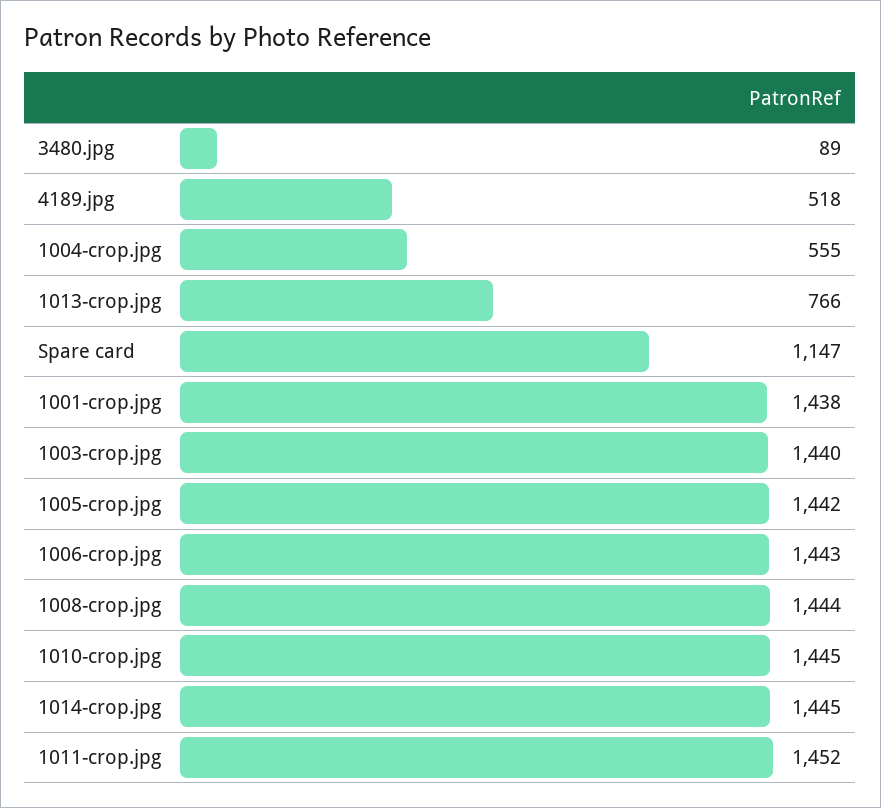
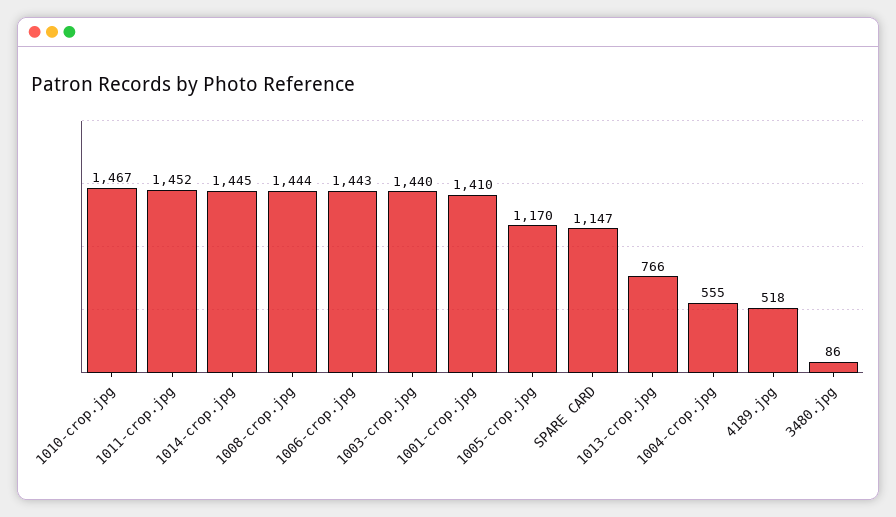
3480.jpg: 89 -> 86
1001-crop.jpg: 1438 -> 1410
1005-crop.jpg: 1442 -> 1170
1010-crop.jpg: 1445 -> 1467

